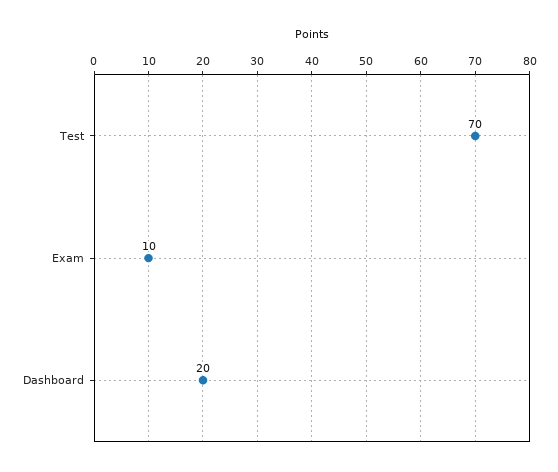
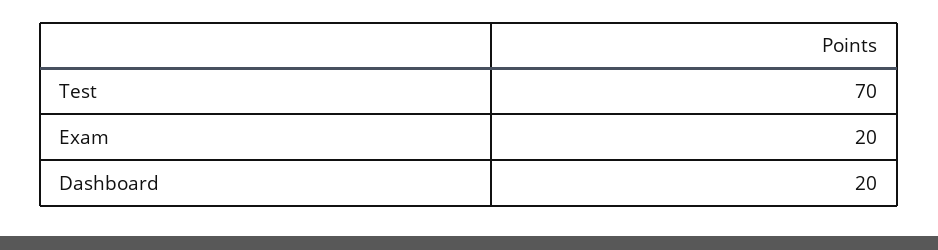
Exam: 10 -> 20

